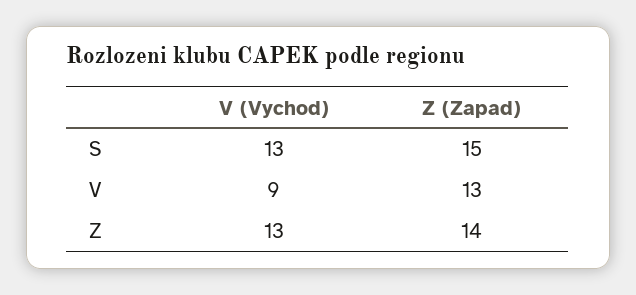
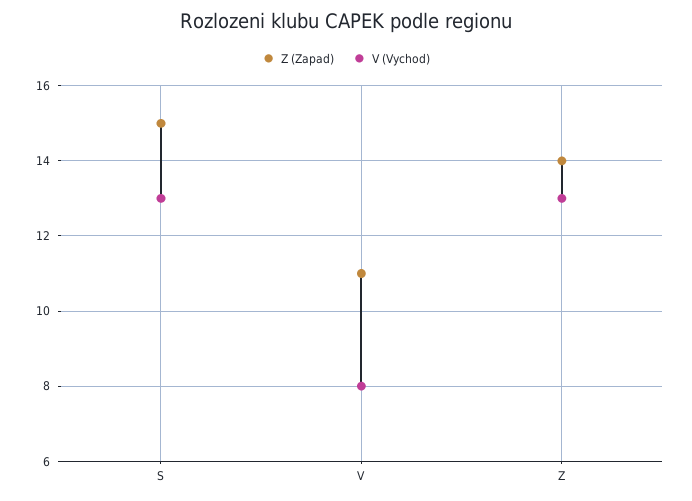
V (Vychod), V: 9 -> 8
Z (Zapad), V: 13 -> 11

